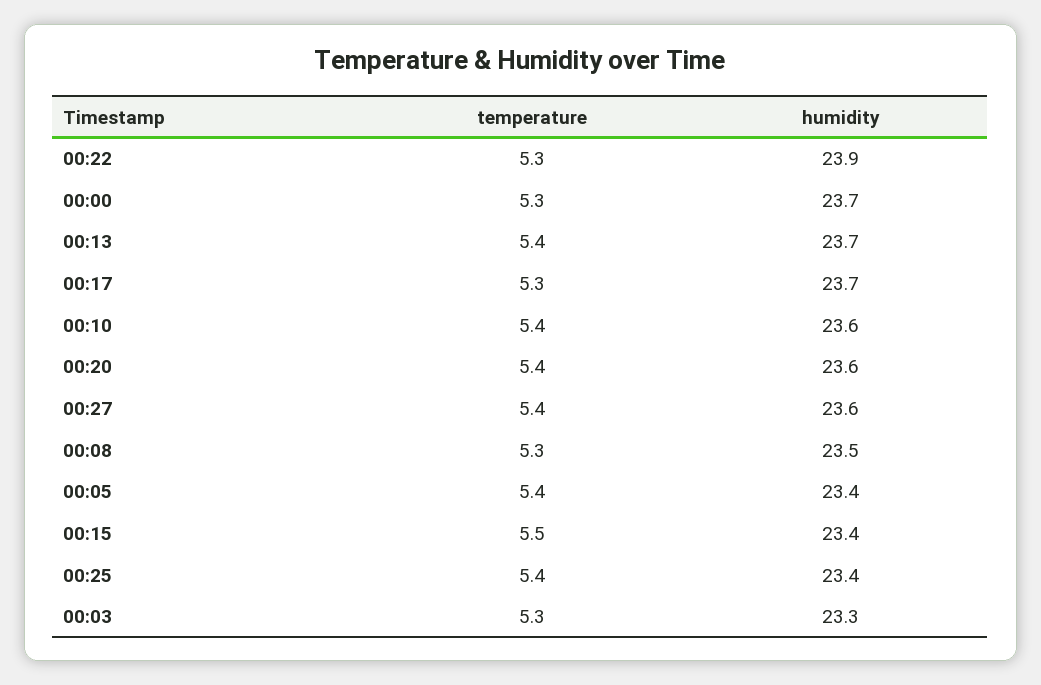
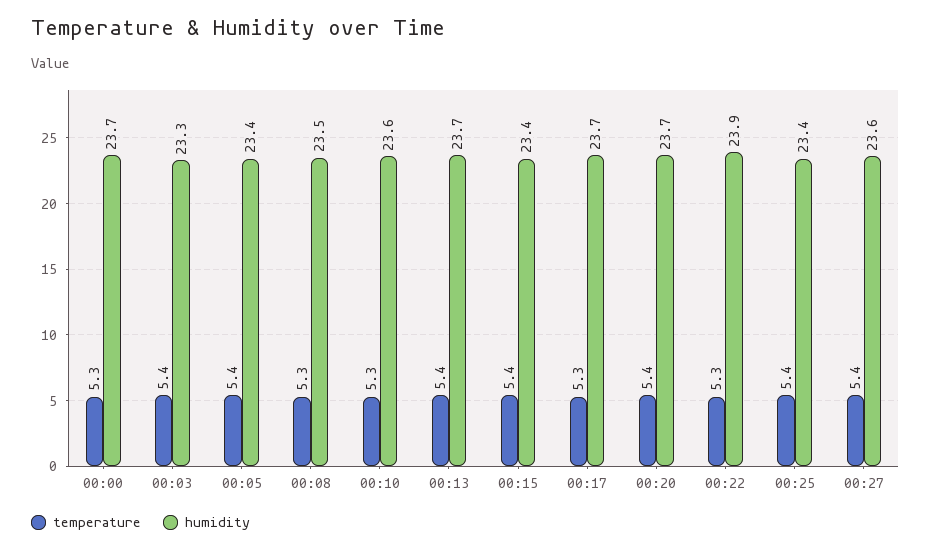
temperature, 00:10: 5.4 -> 5.3
humidity, 00:20: 23.6 -> 23.7
temperature, 00:15: 5.5 -> 5.4
temperature, 00:03: 5.3 -> 5.4

